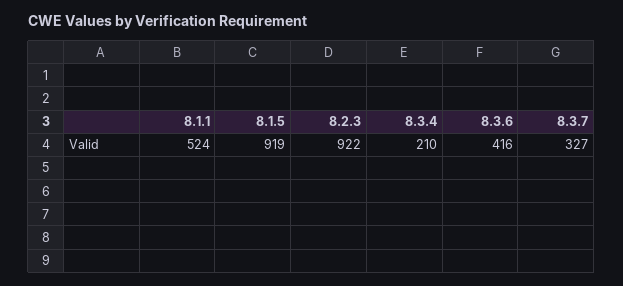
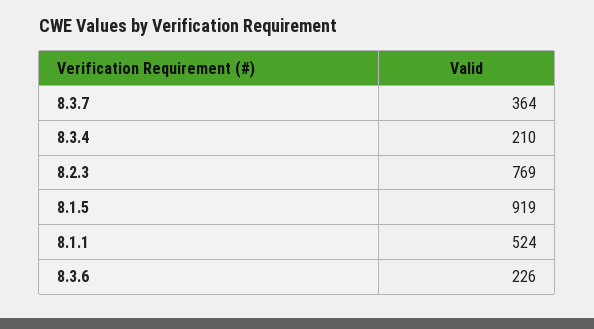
8.2.3: 922 -> 769
8.3.6: 416 -> 226
8.3.7: 327 -> 364

